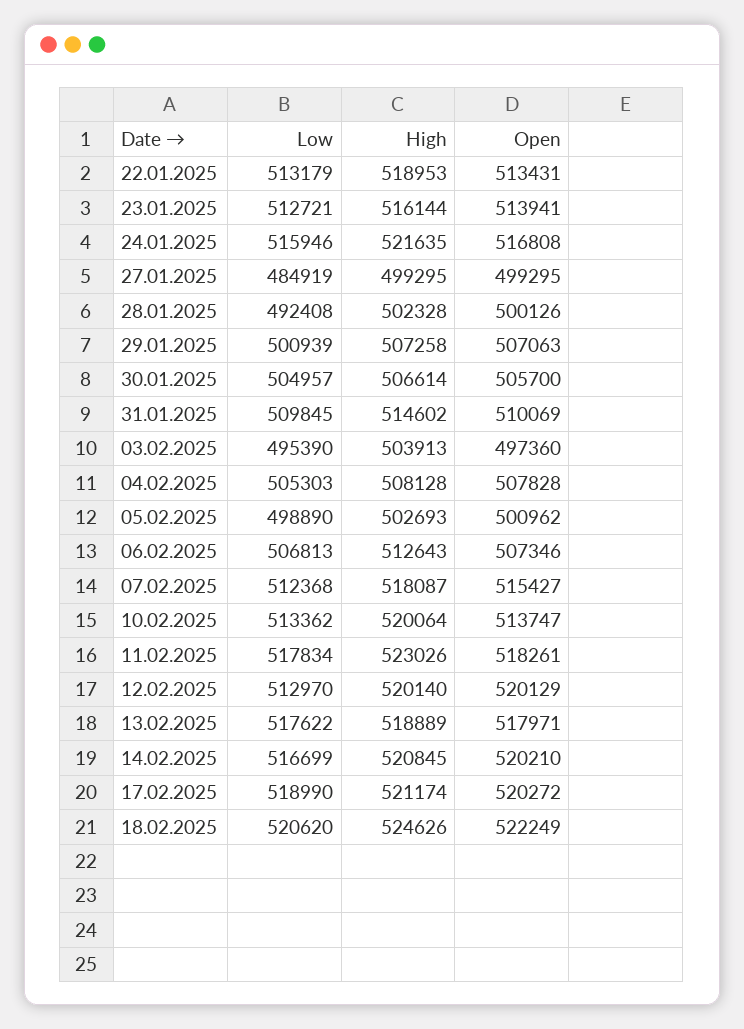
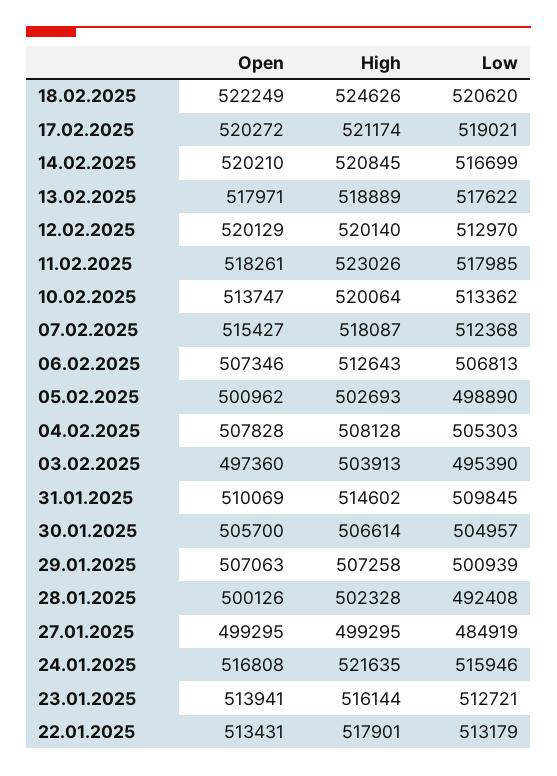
High, 22.01.2025: 518953 -> 517901
Low, 11.02.2025: 517834 -> 517985
Low, 17.02.2025: 518990 -> 519021

